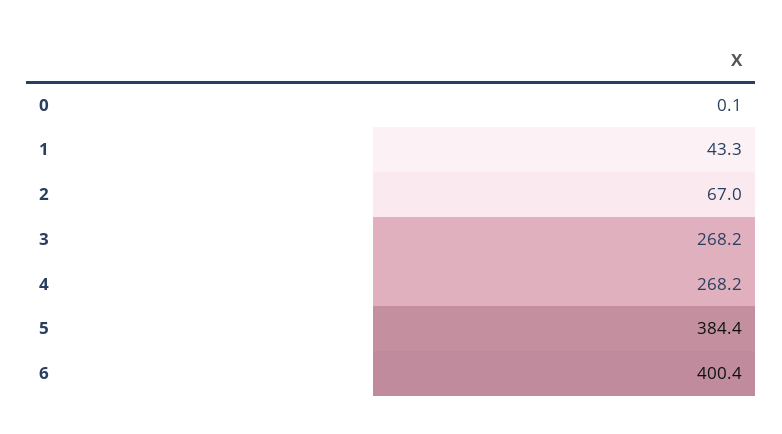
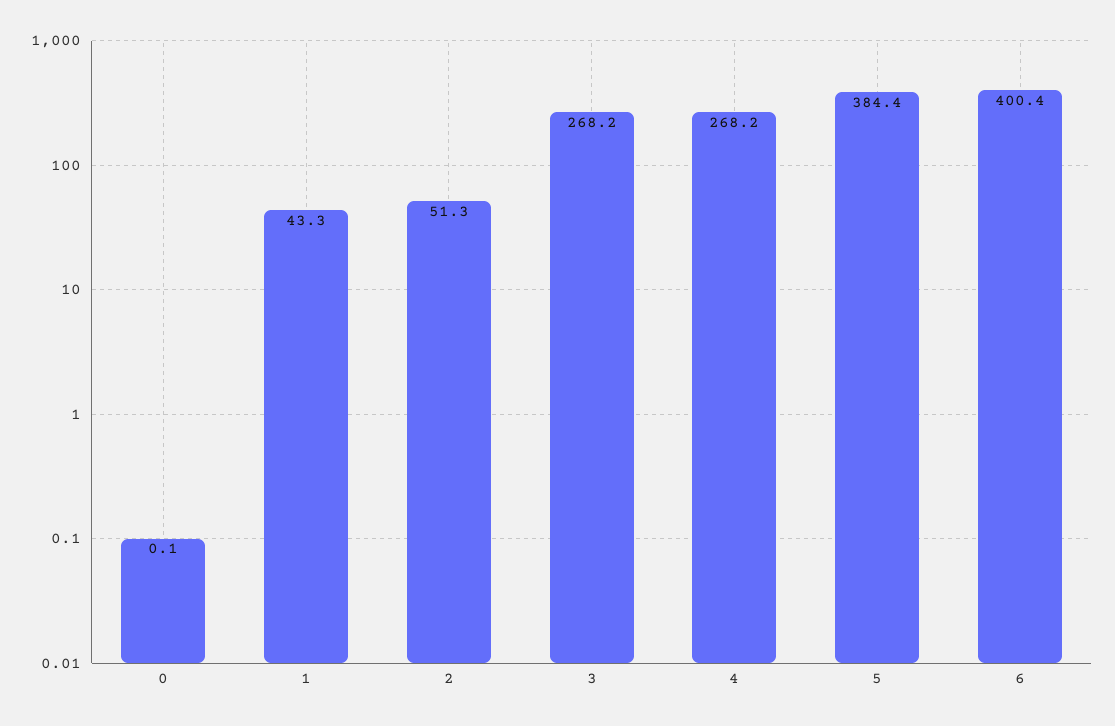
2: 67 -> 51.3

